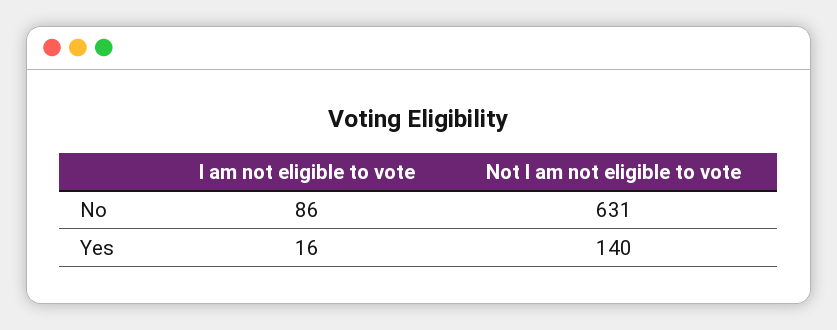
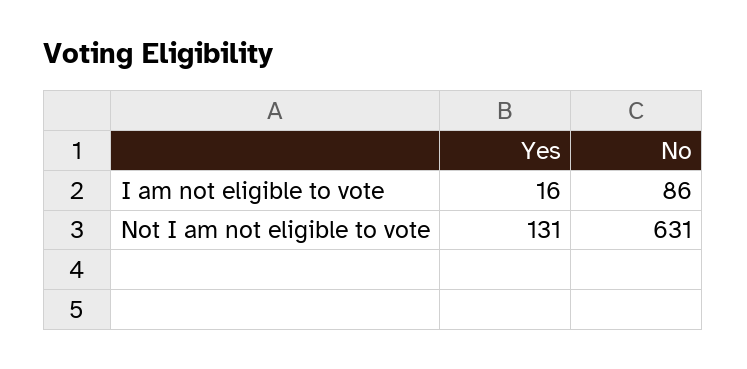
Not I am not eligible to vote, Yes: 140 -> 131

